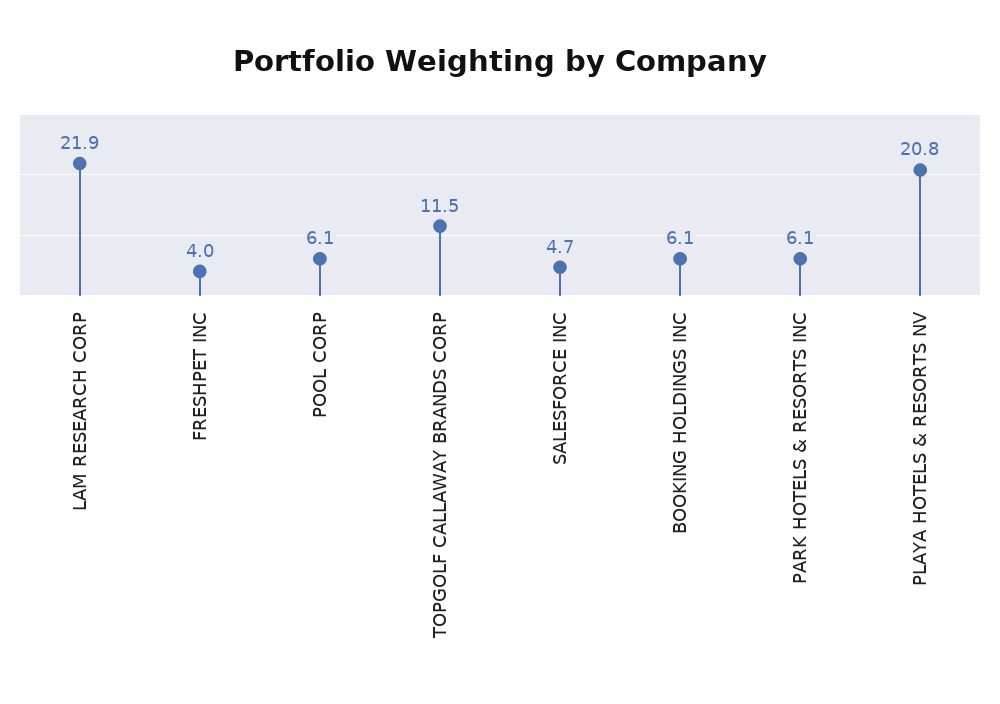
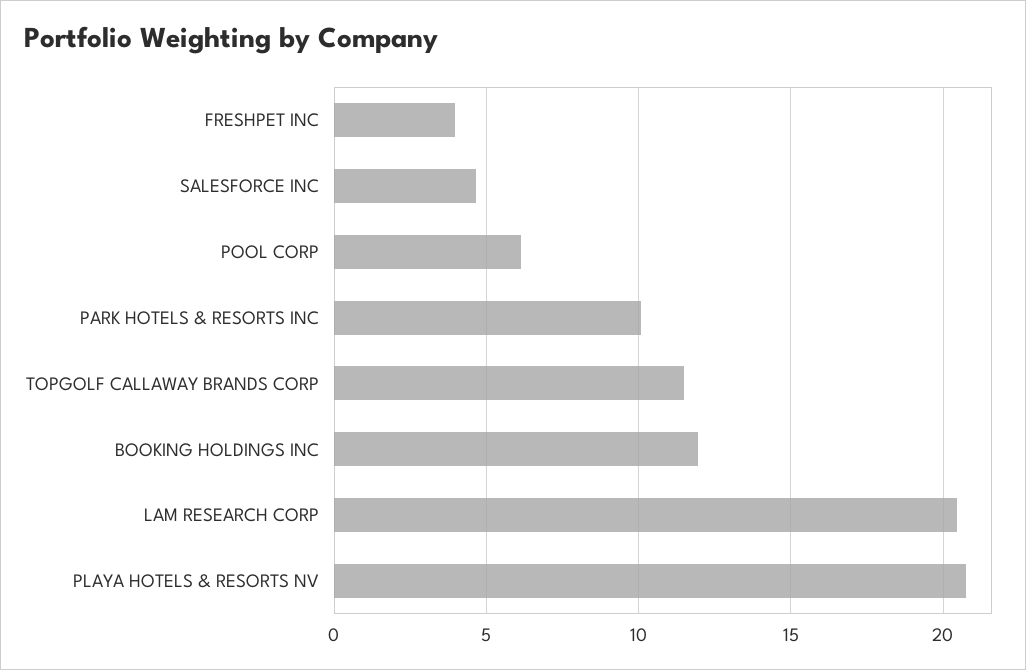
LAM RESEARCH CORP: 21.9 -> 20.5
BOOKING HOLDINGS INC: 6.1 -> 12
PARK HOTELS & RESORTS INC: 6.1 -> 10

